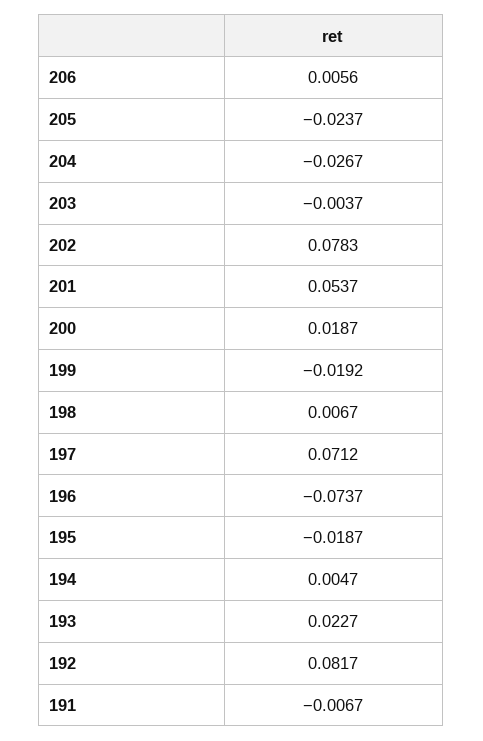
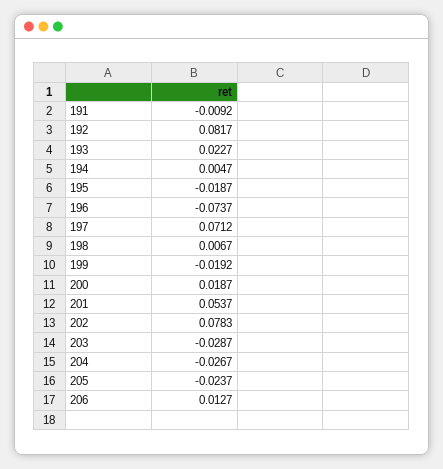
206: 0.0056 -> 0.0127
203: -0.0037 -> -0.0287
191: -0.0067 -> -0.0092

